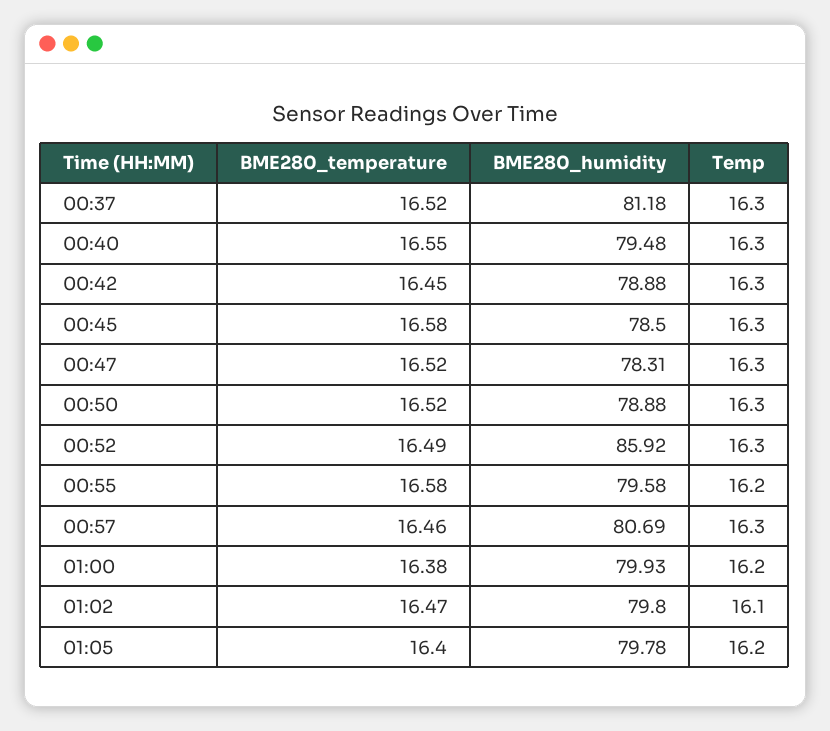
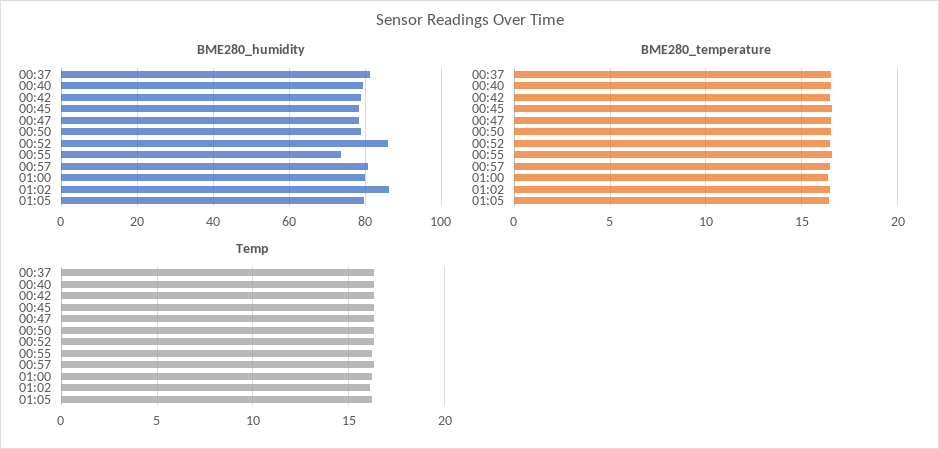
BME280_humidity, 00:55: 79.58 -> 74
BME280_humidity, 01:02: 79.8 -> 86

